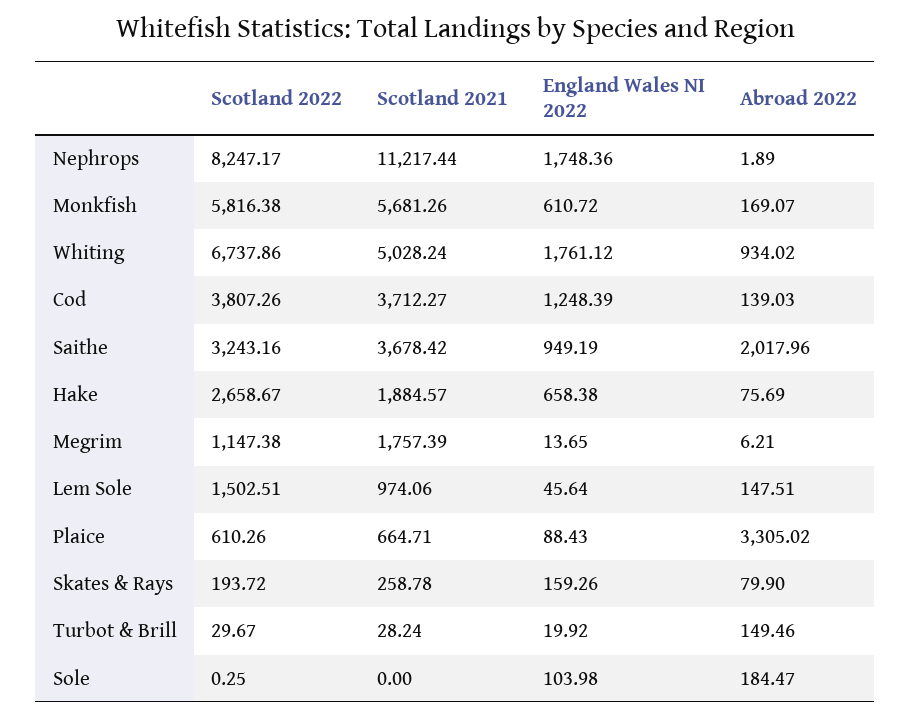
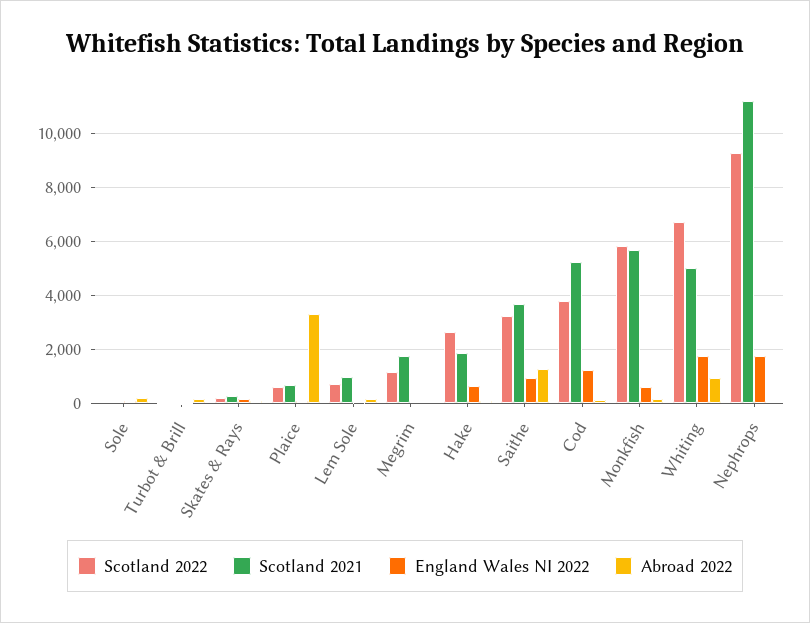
Scotland 2022, Nephrops: 8247.17 -> 9250
Scotland 2021, Cod: 3712.27 -> 5250
Abroad 2022, Saithe: 2017.96 -> 1250
Scotland 2022, Lem Sole: 1502.51 -> 750

